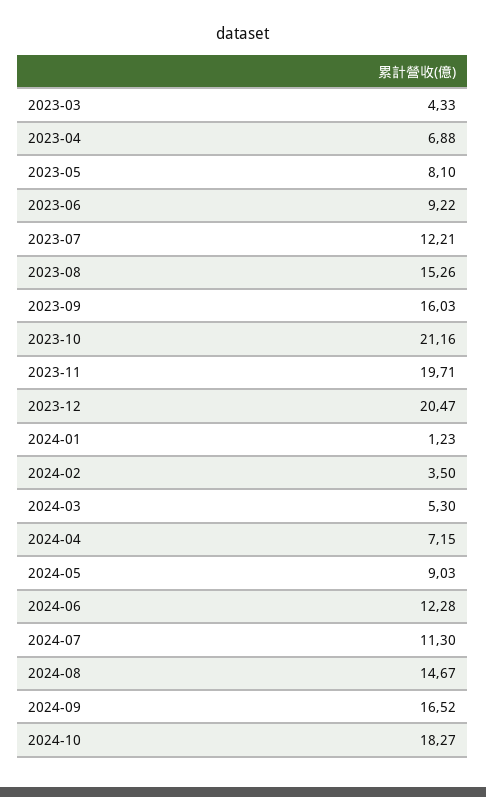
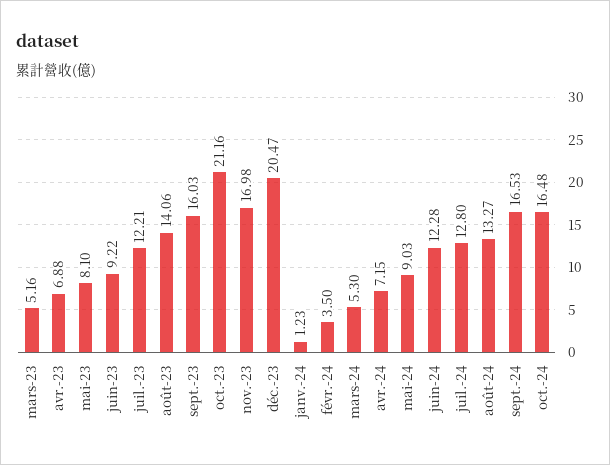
2023-03: 4.33 -> 5.16
2023-08: 15.26 -> 14.06
2023-11: 19.71 -> 16.98
2024-07: 11.3 -> 12.8
2024-08: 14.67 -> 13.27
2024-09: 16.52 -> 16.53
2024-10: 18.27 -> 16.48

